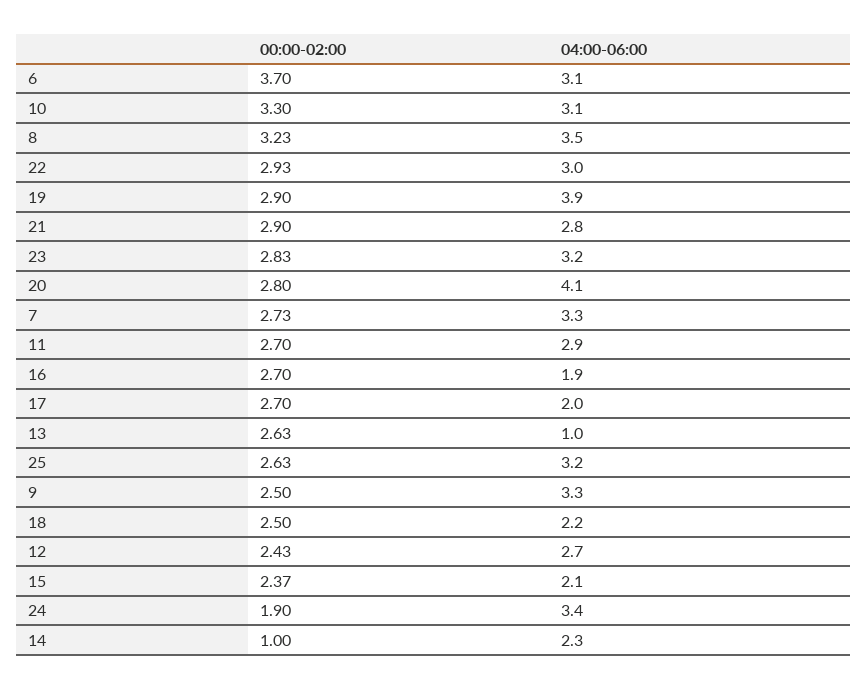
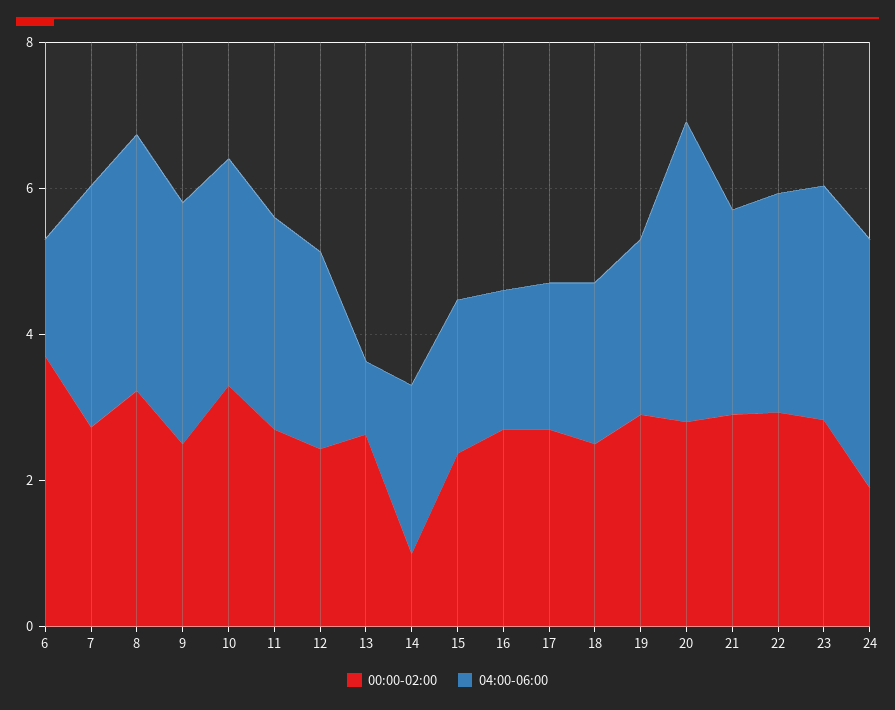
04:00-06:00, 6: 3.1 -> 1.5
04:00-06:00, 19: 3.9 -> 2.5
00:00-02:00, 25: 2.63 -> none
04:00-06:00, 25: 3.2 -> none

